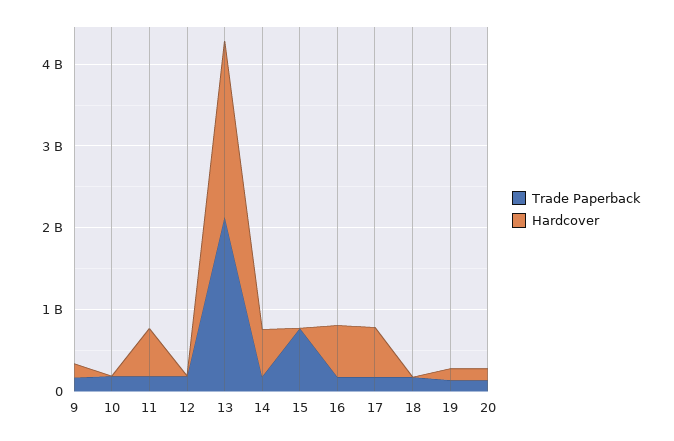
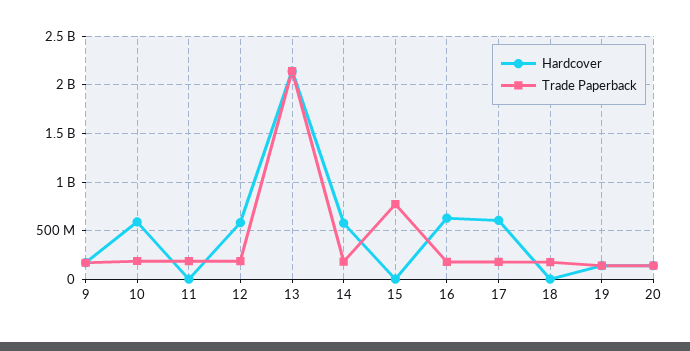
Hardcover, 10: 0 -> 600000000
Hardcover, 11: 600000000 -> 0
Hardcover, 12: 0 -> 600000000

